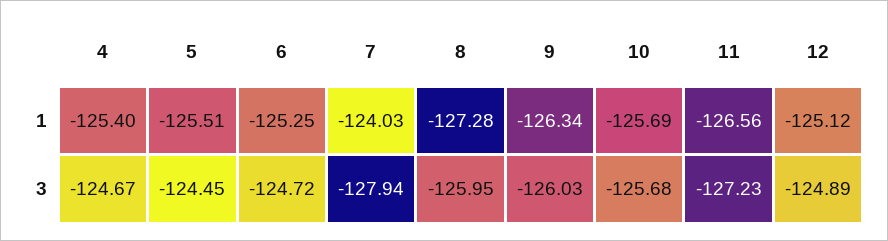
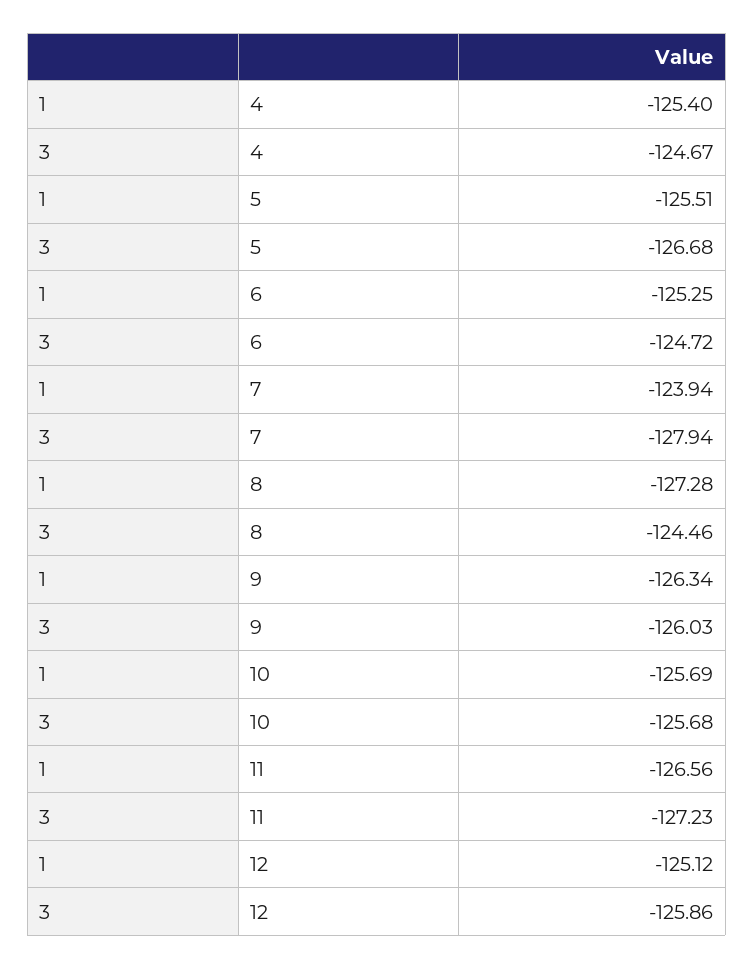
7, 1: -124.03 -> -123.94
5, 3: -124.45 -> -126.68
8, 3: -125.95 -> -124.46
12, 3: -124.89 -> -125.86

